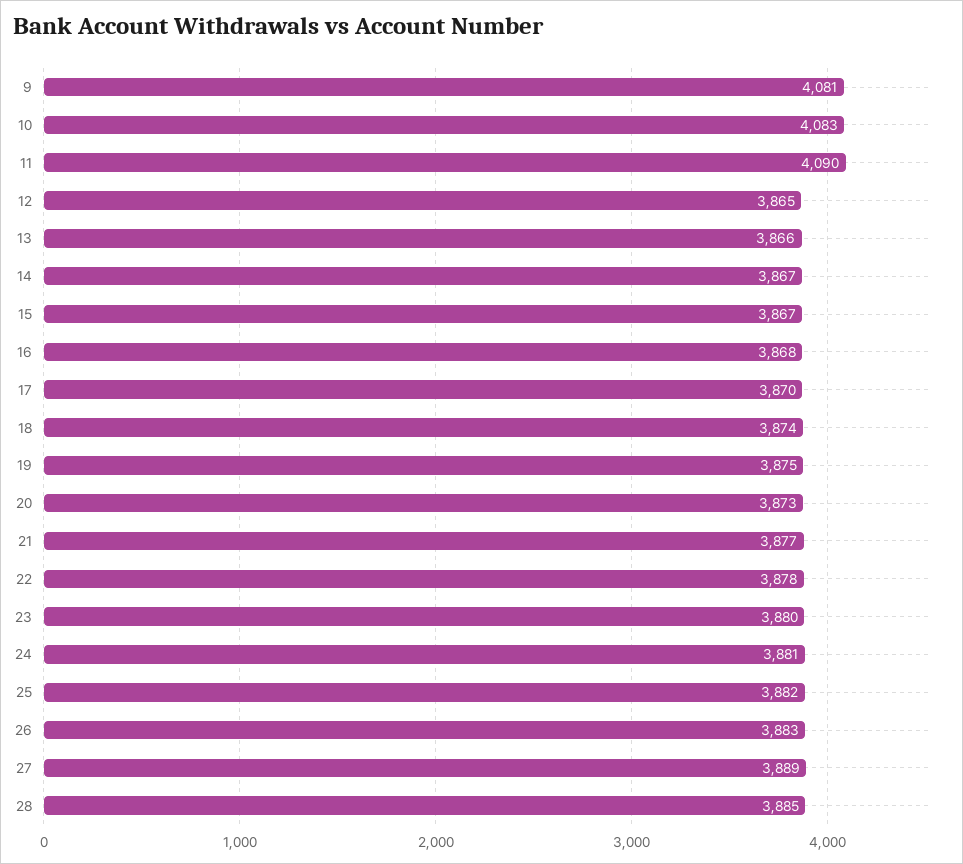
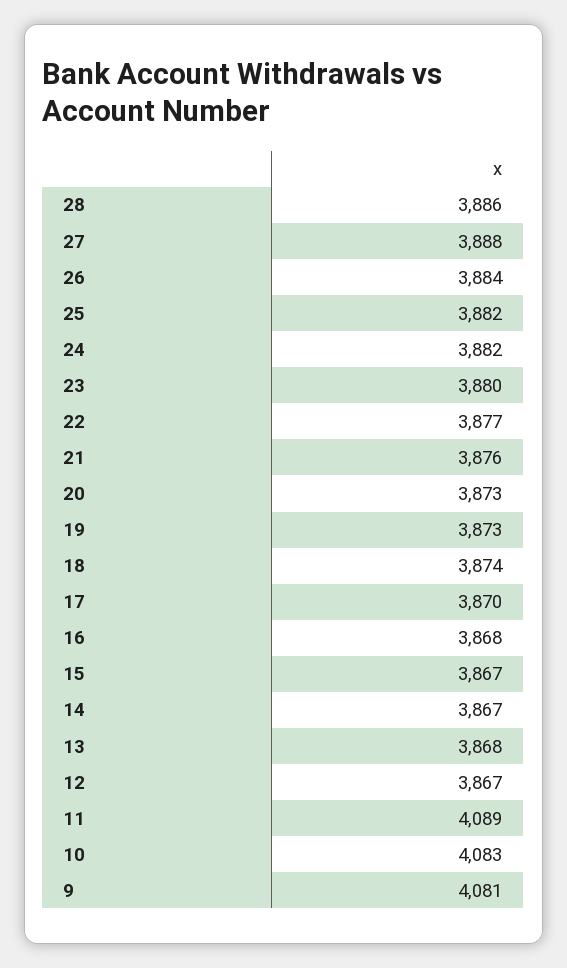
11: 4090 -> 4089
12: 3865 -> 3867
13: 3866 -> 3868
19: 3875 -> 3873
21: 3877 -> 3876
22: 3878 -> 3877
24: 3881 -> 3882
26: 3883 -> 3884
27: 3889 -> 3888
28: 3885 -> 3886

